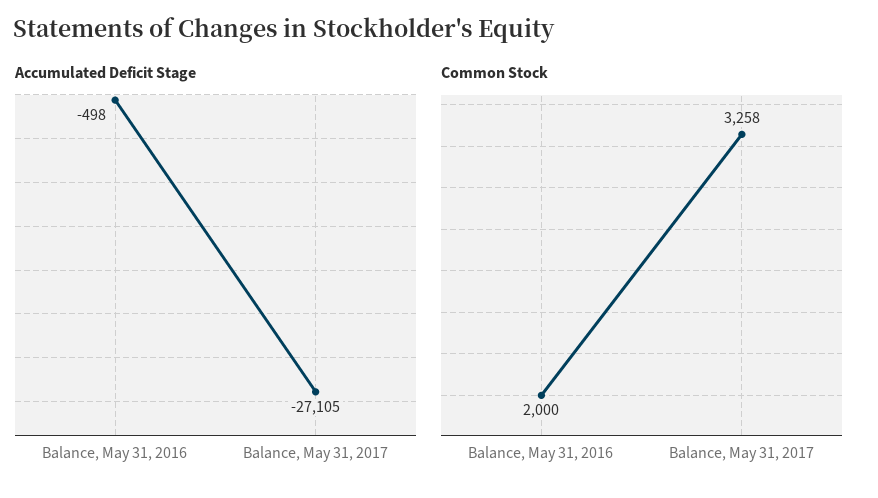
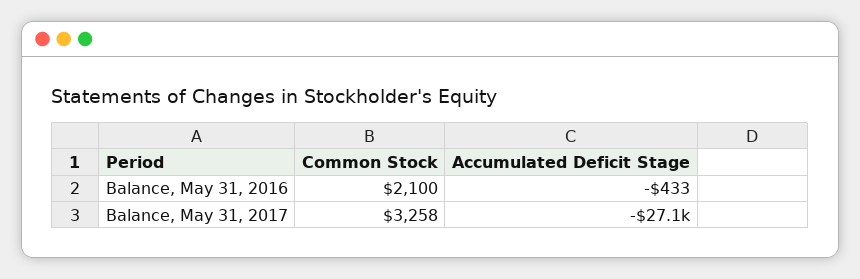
Accumulated Deficit Stage, Balance, May 31, 2016: -498 -> -433
Common Stock, Balance, May 31, 2016: 2000 -> 2100

